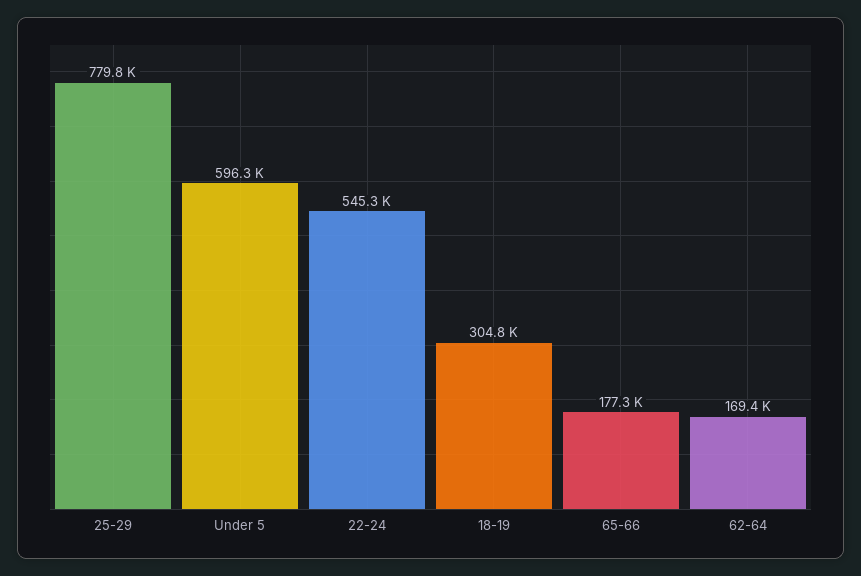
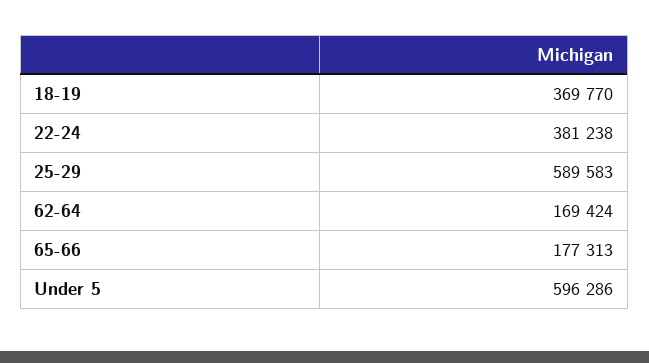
25-29: 779800 -> 589583
22-24: 545300 -> 381238
18-19: 304800 -> 369770

